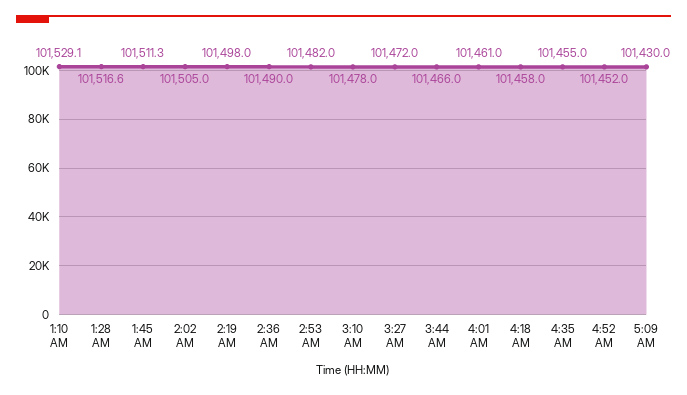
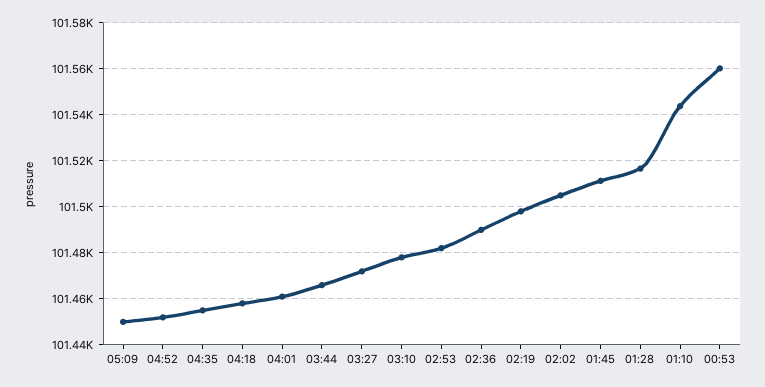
1:10 AM: 101529.1 -> 101545
5:09 AM: 101430 -> 101450
00:53: none -> 101560

